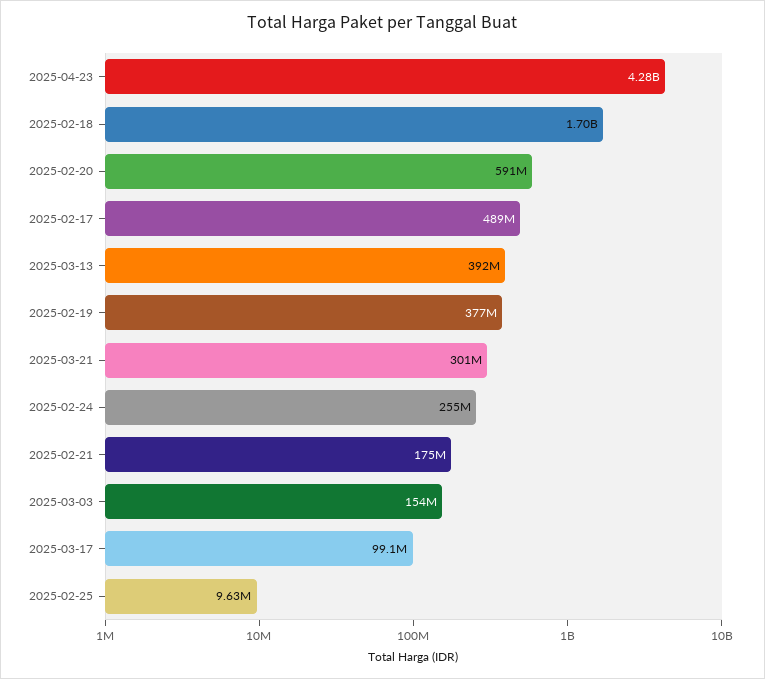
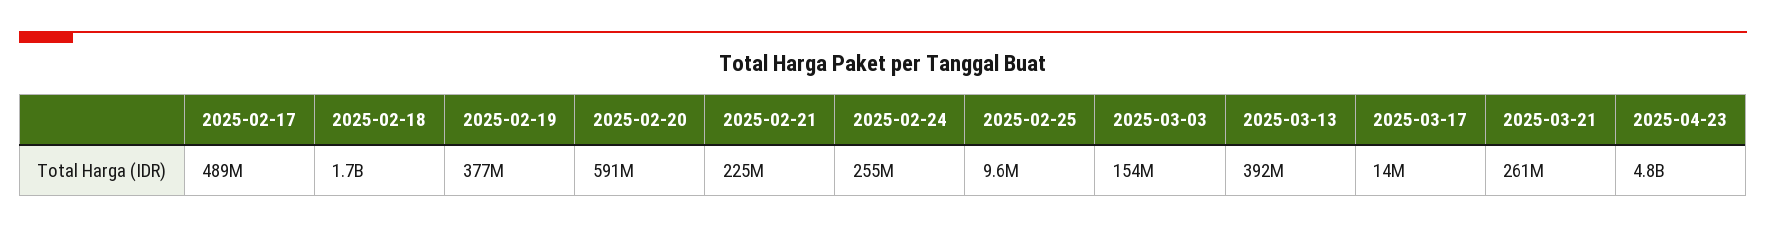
2025-04-23: 4280000000 -> 4800000000
2025-03-21: 301000000 -> 261000000
2025-02-21: 175000000 -> 225000000
2025-03-17: 99100000 -> 14000000

